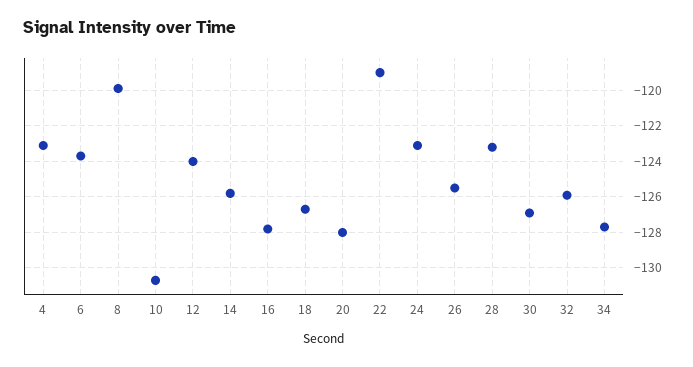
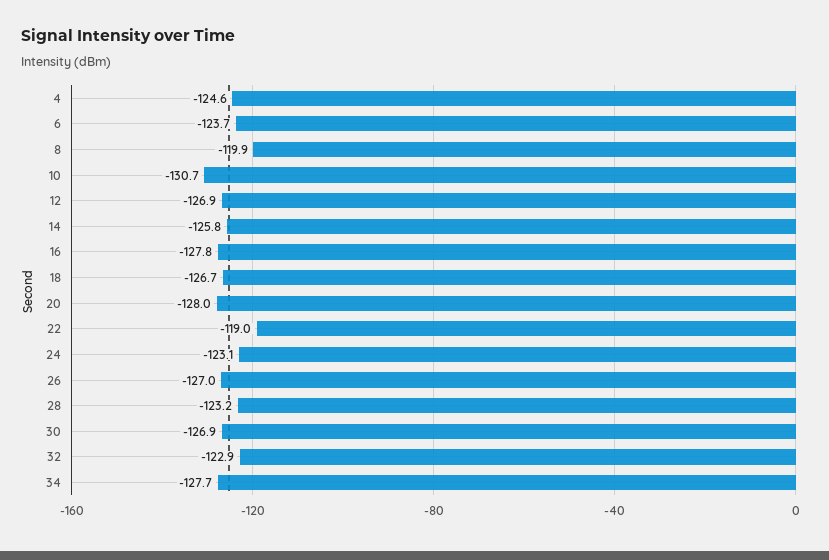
4: -123 -> -124.6
12: -124 -> -126.9
26: -125.5 -> -127
32: -126 -> -122.9

